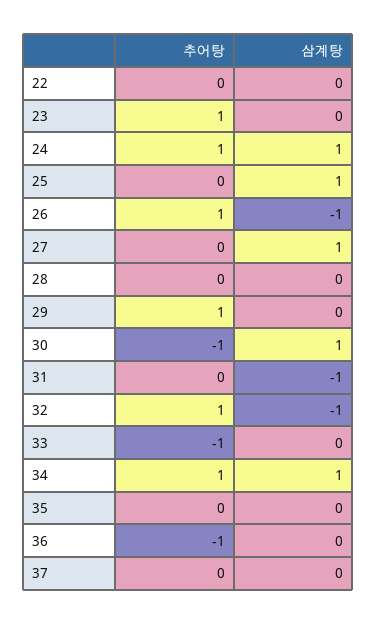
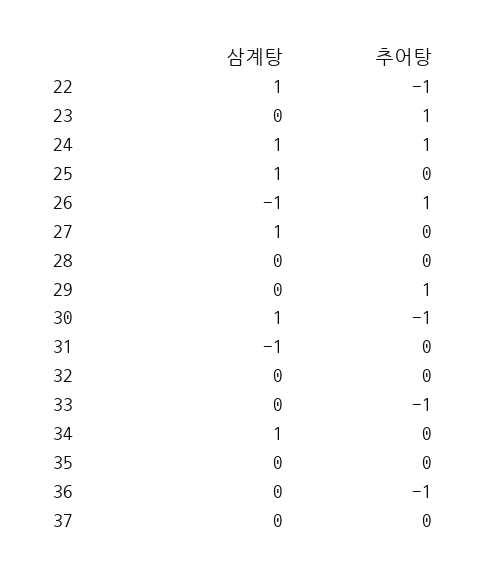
추어탕, 22: 0 -> -1
삼계탕, 22: 0 -> 1
추어탕, 32: 1 -> 0
삼계탕, 32: -1 -> 0
추어탕, 34: 1 -> 0

